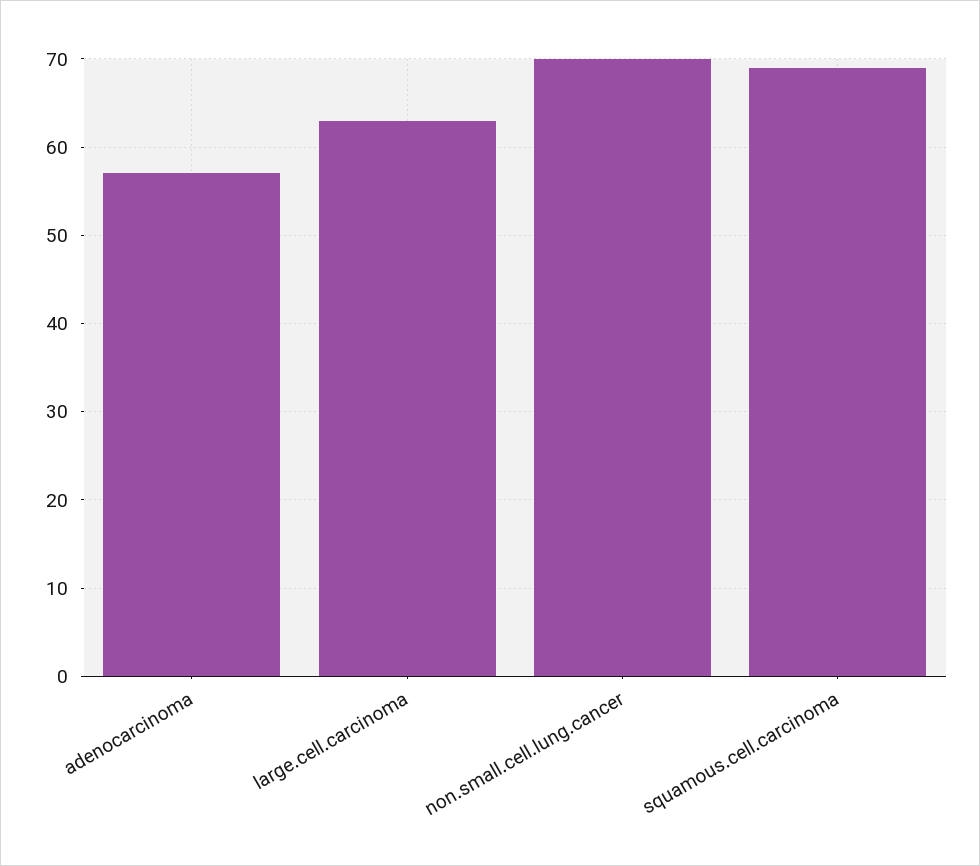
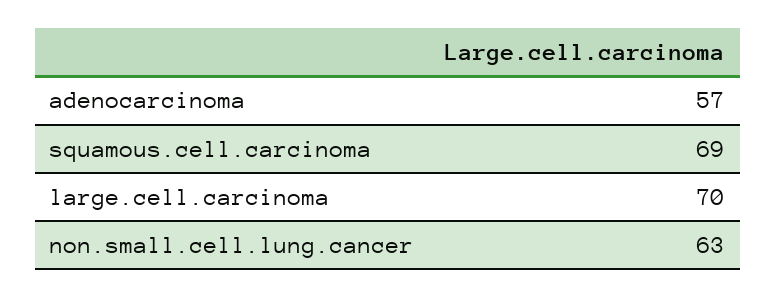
large.cell.carcinoma: 63 -> 70
non.small.cell.lung.cancer: 70 -> 63

